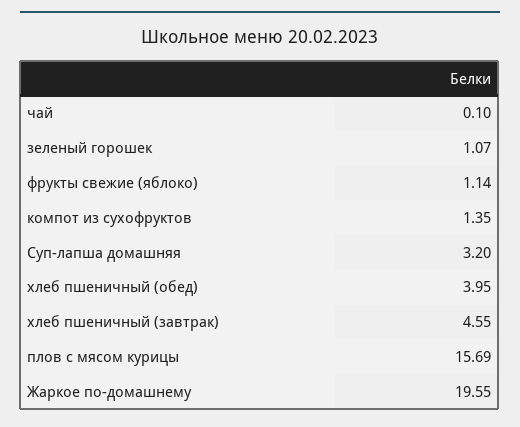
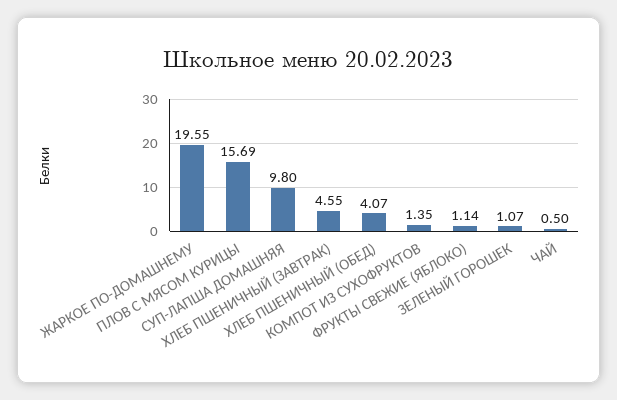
чай: 0.1 -> 0.5
Суп-лапша домашняя: 3.2 -> 9.8
хлеб пшеничный (обед): 3.95 -> 4.07

